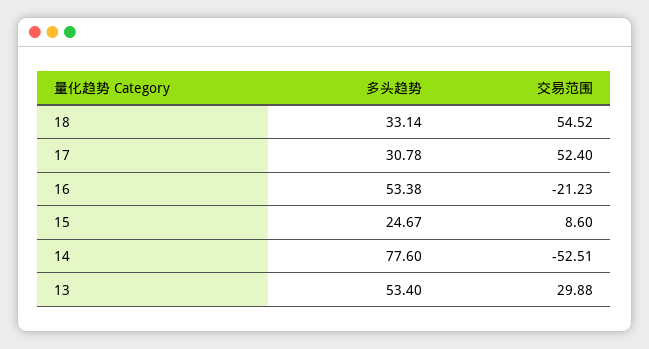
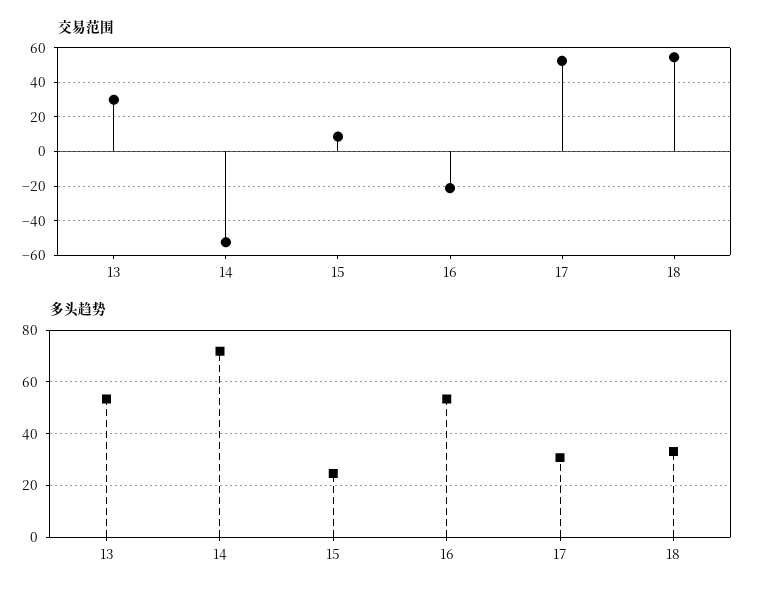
多头趋势, 14: 77.6 -> 72.5

